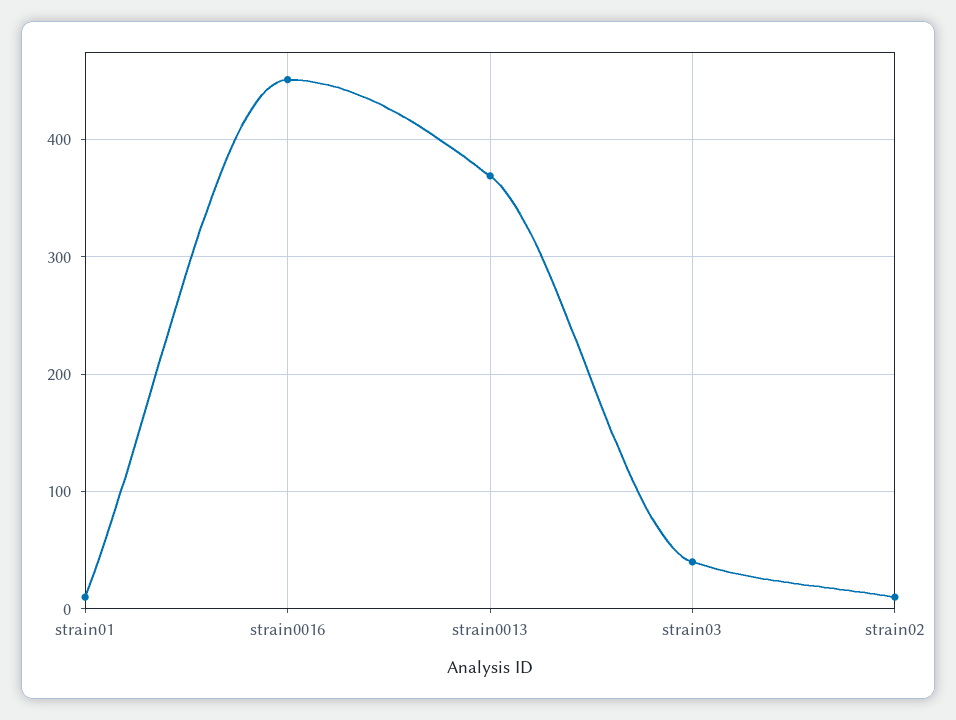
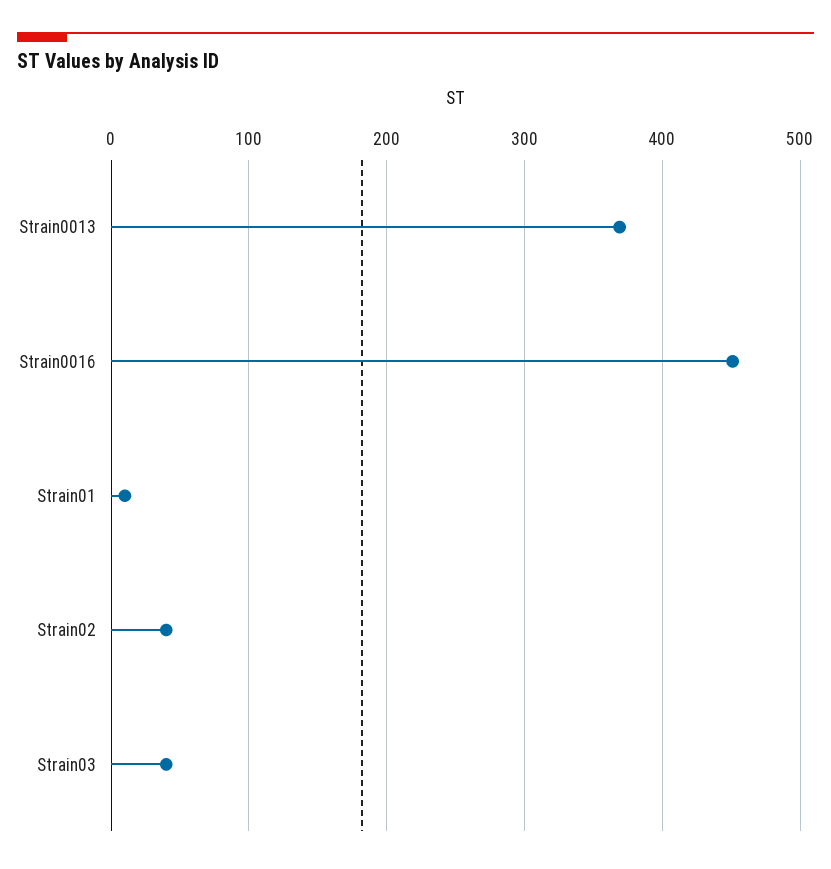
strain02: 10 -> 40

